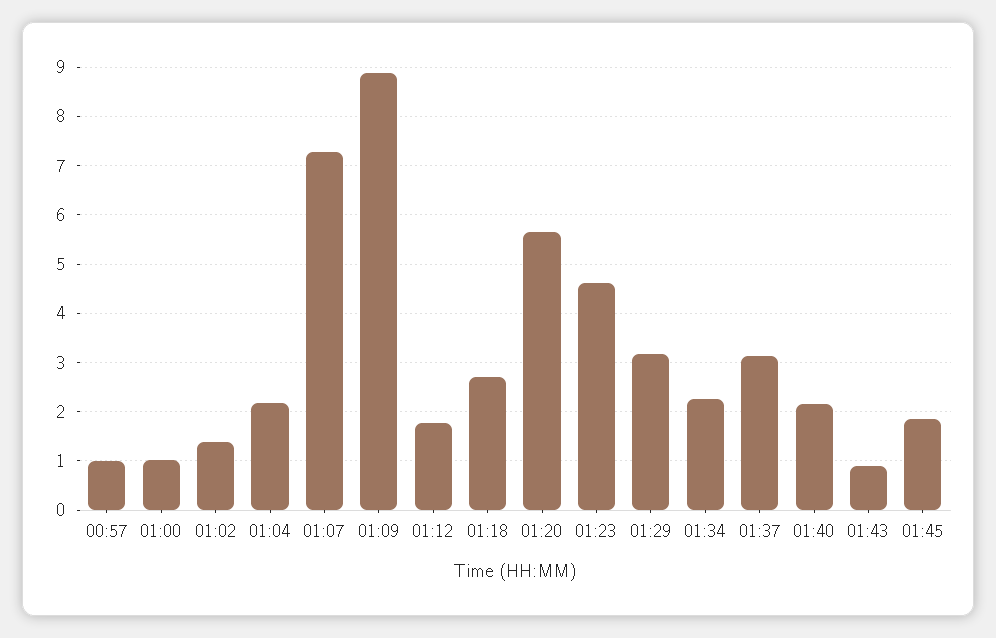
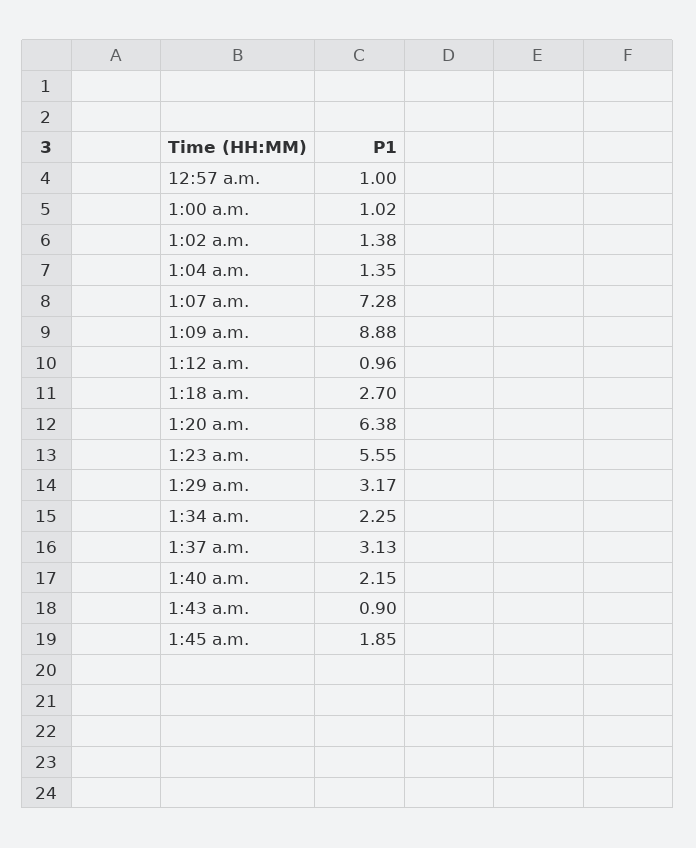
01:04: 2.2 -> 1.35
01:12: 1.8 -> 0.96
01:20: 5.6 -> 6.38
01:23: 4.6 -> 5.55

